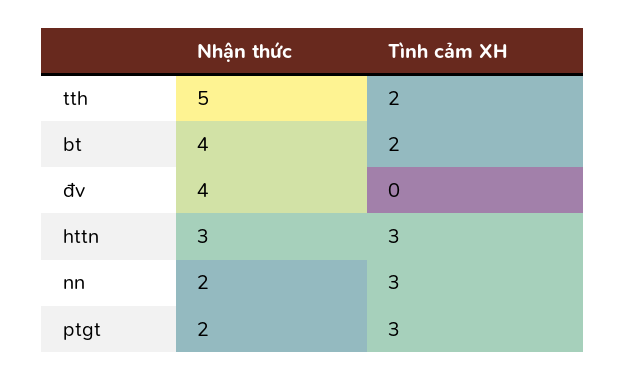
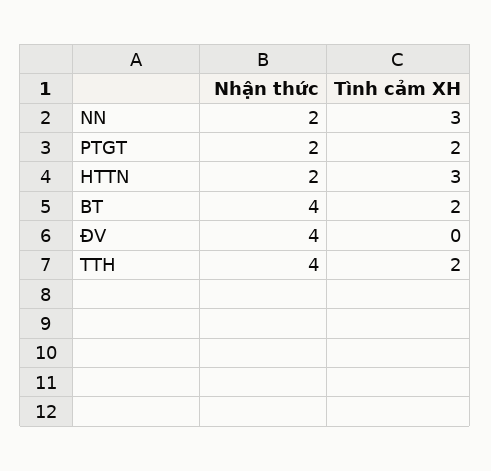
Nhận thức, tth: 5 -> 4
Nhận thức, httn: 3 -> 2
Tình cảm XH, ptgt: 3 -> 2

